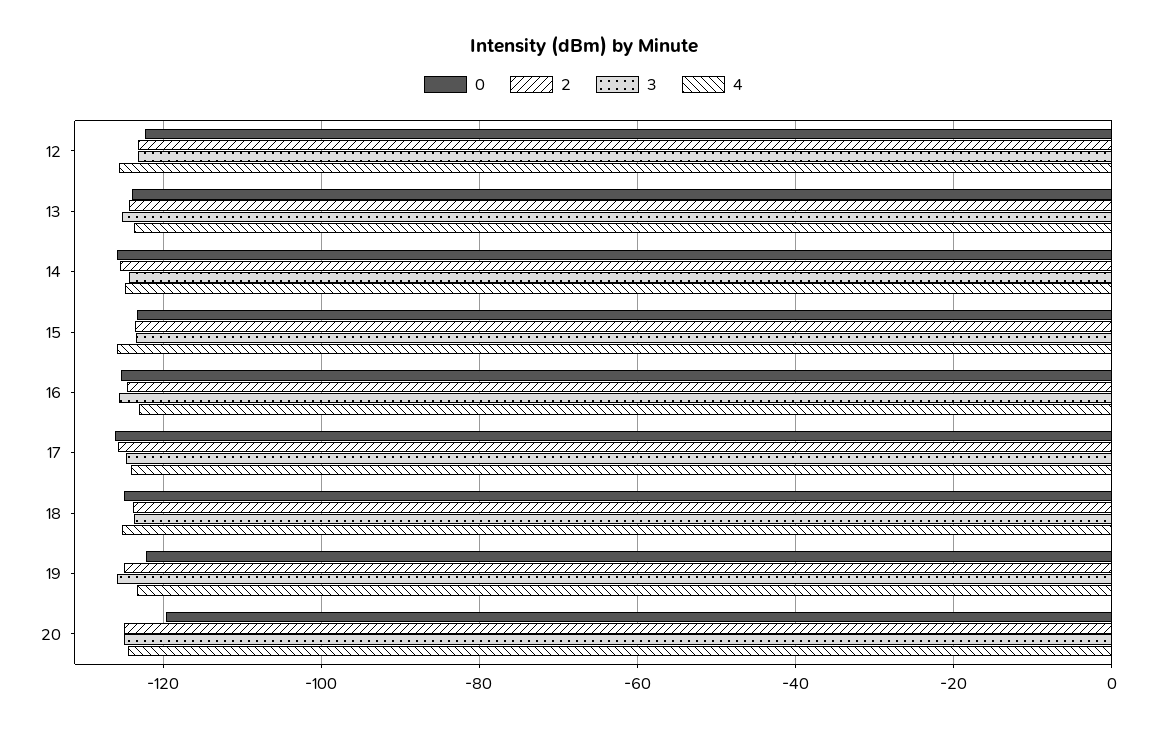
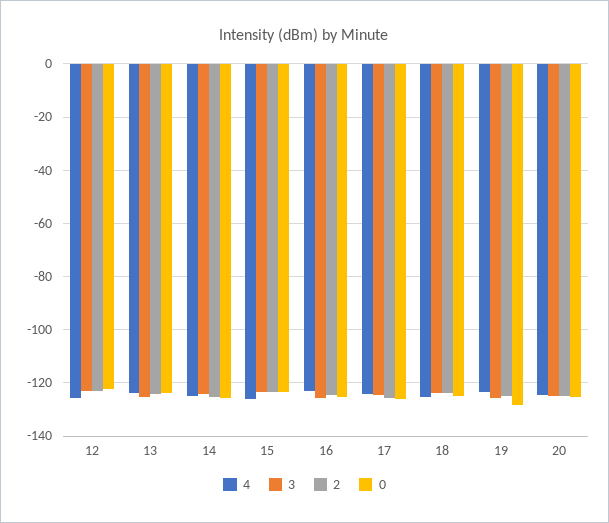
0, 19: -122 -> -127.5
0, 20: -120 -> -125

